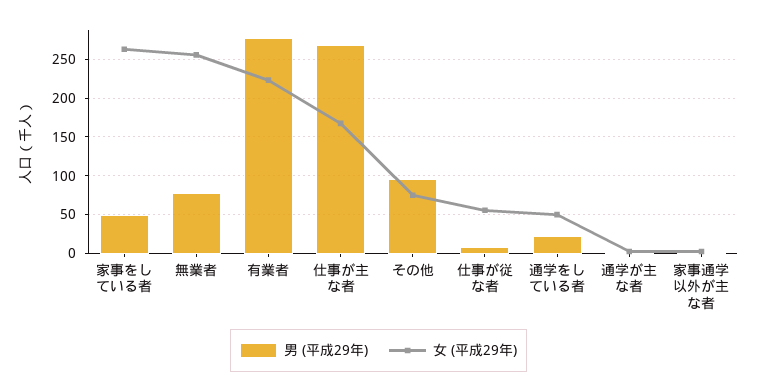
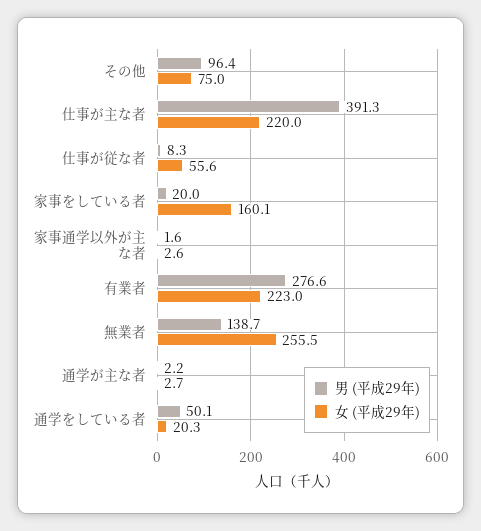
男 (平成29年), 家事をしている者: 50 -> 20
女 (平成29年), 家事をしている者: 260 -> 160.1
男 (平成29年), 無業者: 80 -> 138.7
男 (平成29年), 仕事が主な者: 270 -> 391.3
女 (平成29年), 仕事が主な者: 170 -> 220
男 (平成29年), 通学をしている者: 20 -> 50.1
女 (平成29年), 通学をしている者: 50 -> 20.3

